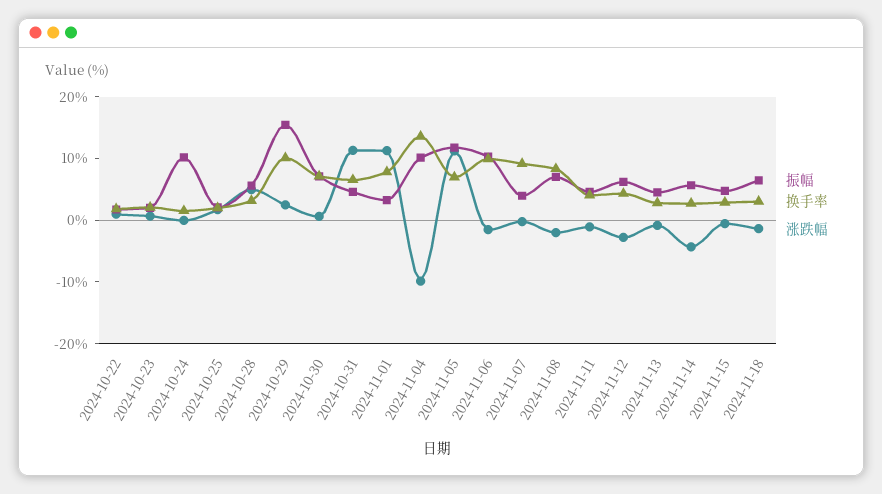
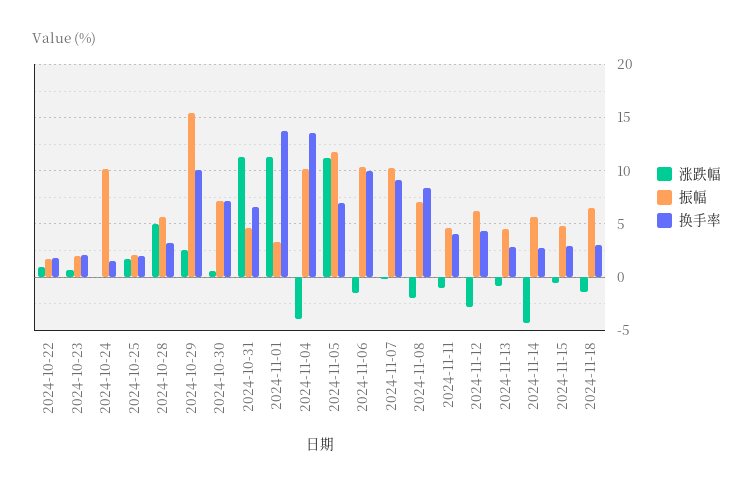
换手率, 2024-11-01: 8 -> 14
涨跌幅, 2024-11-04: -10 -> -4
振幅, 2024-11-07: 4 -> 10

